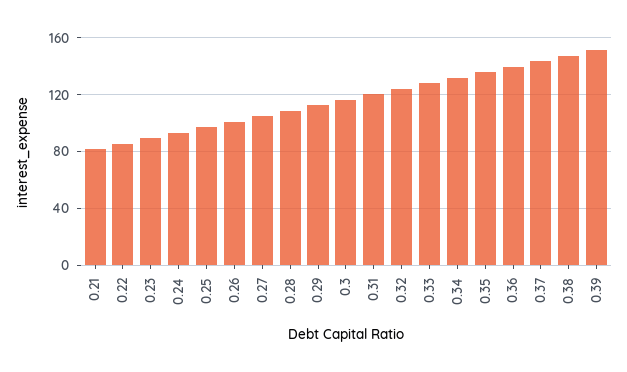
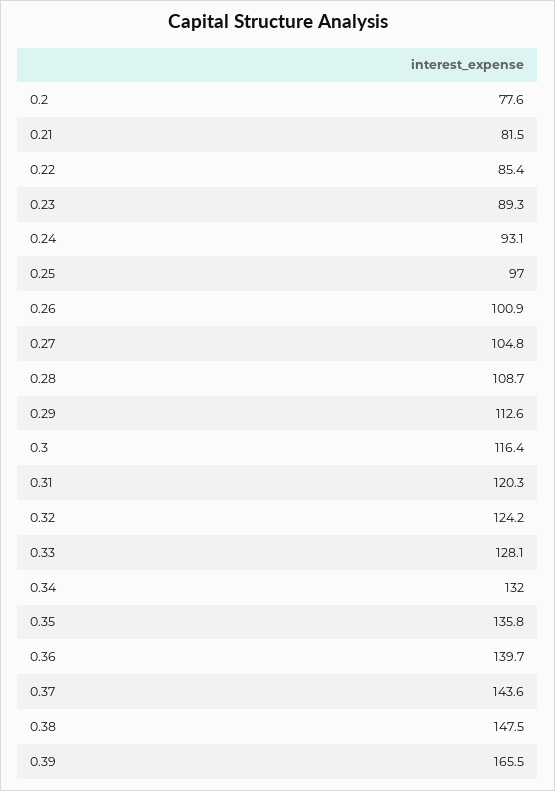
0.39: 150 -> 165.5
0.2: none -> 77.6

